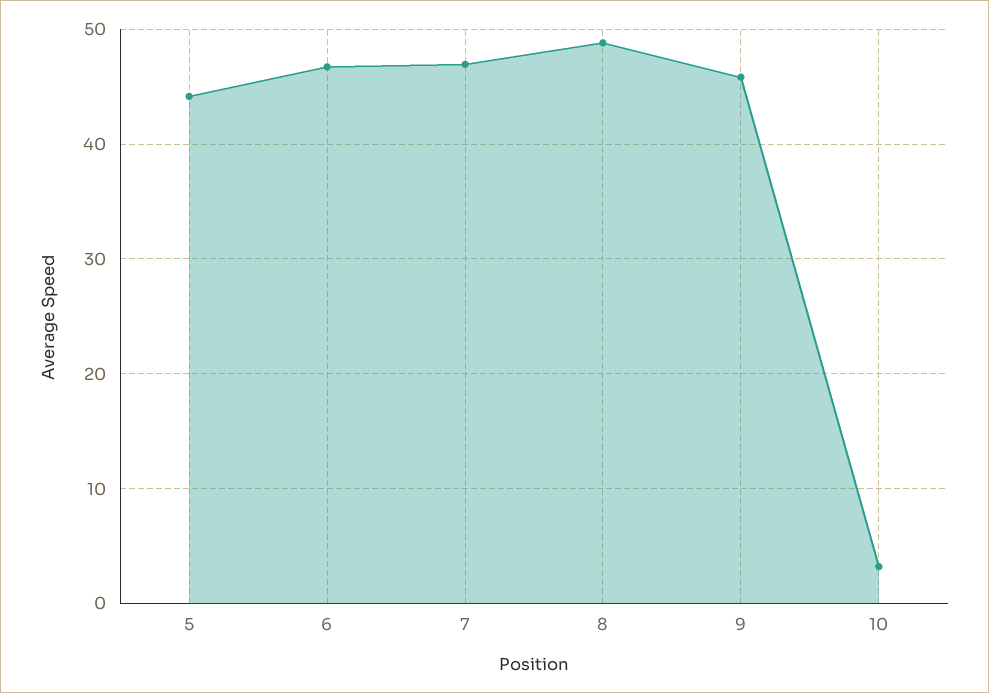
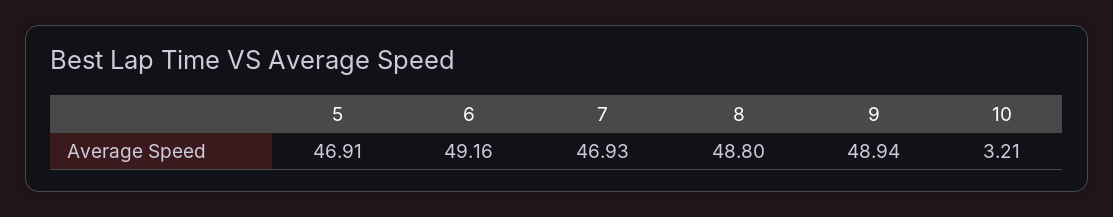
5: 44 -> 46.91
6: 47 -> 49.16
9: 46 -> 48.94

